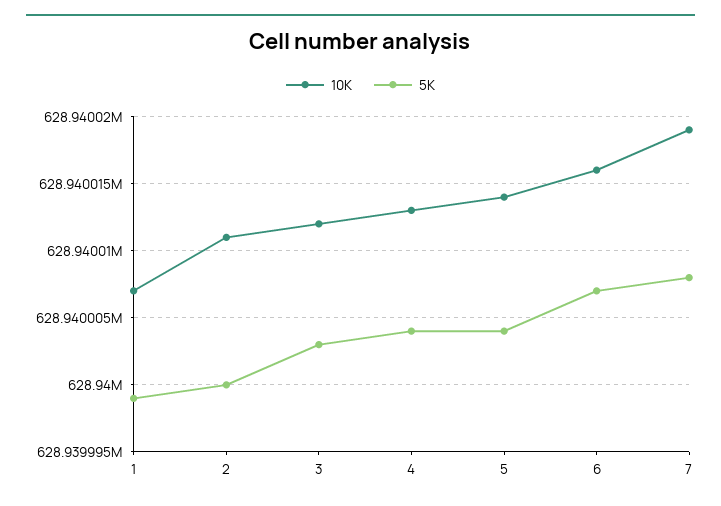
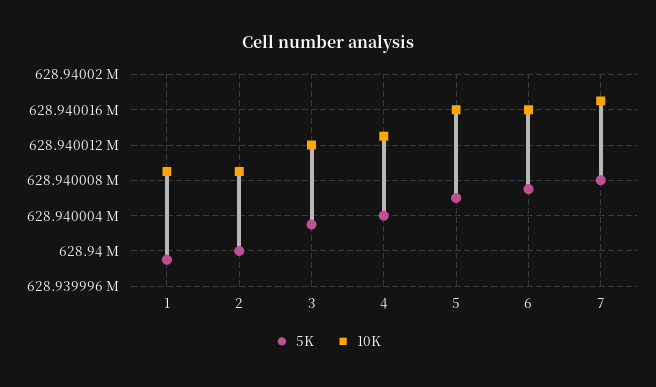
10K, 1: 628940007 -> 628940009
10K, 2: 628940011 -> 628940009
10K, 5: 628940014 -> 628940016
5K, 5: 628940004 -> 628940006
10K, 7: 628940019 -> 628940017

